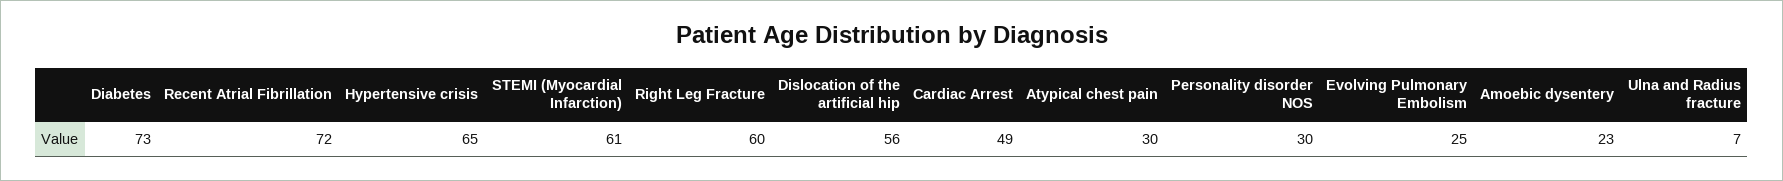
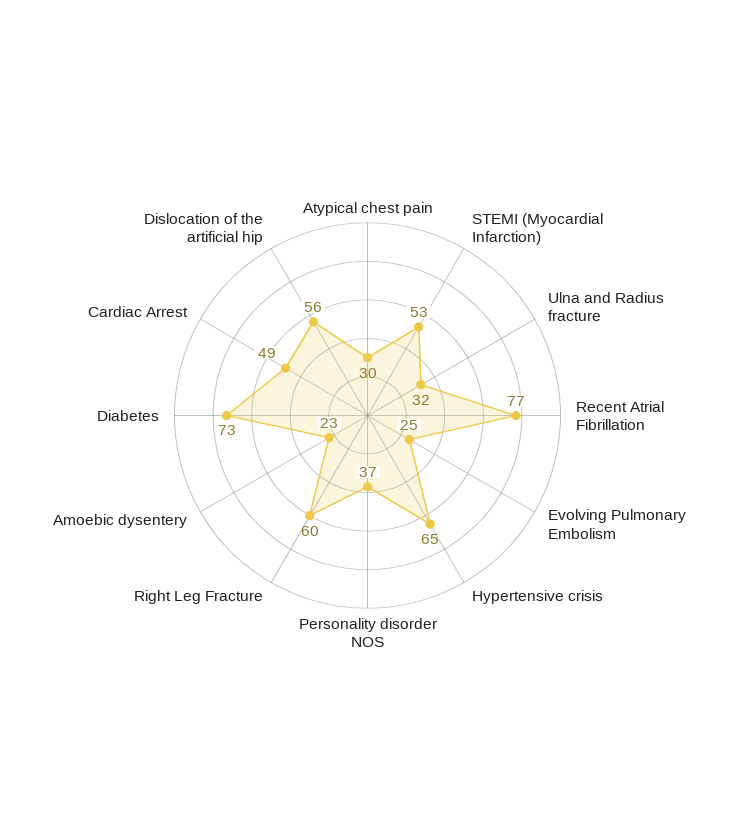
Recent Atrial Fibrillation: 72 -> 77
STEMI (Myocardial Infarction): 61 -> 53
Personality disorder NOS: 30 -> 37
Ulna and Radius fracture: 7 -> 32

